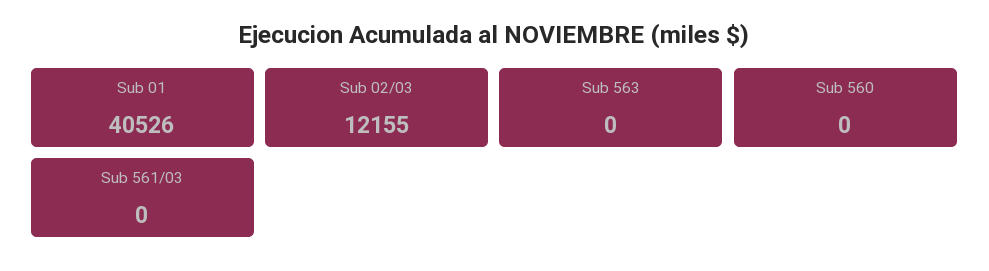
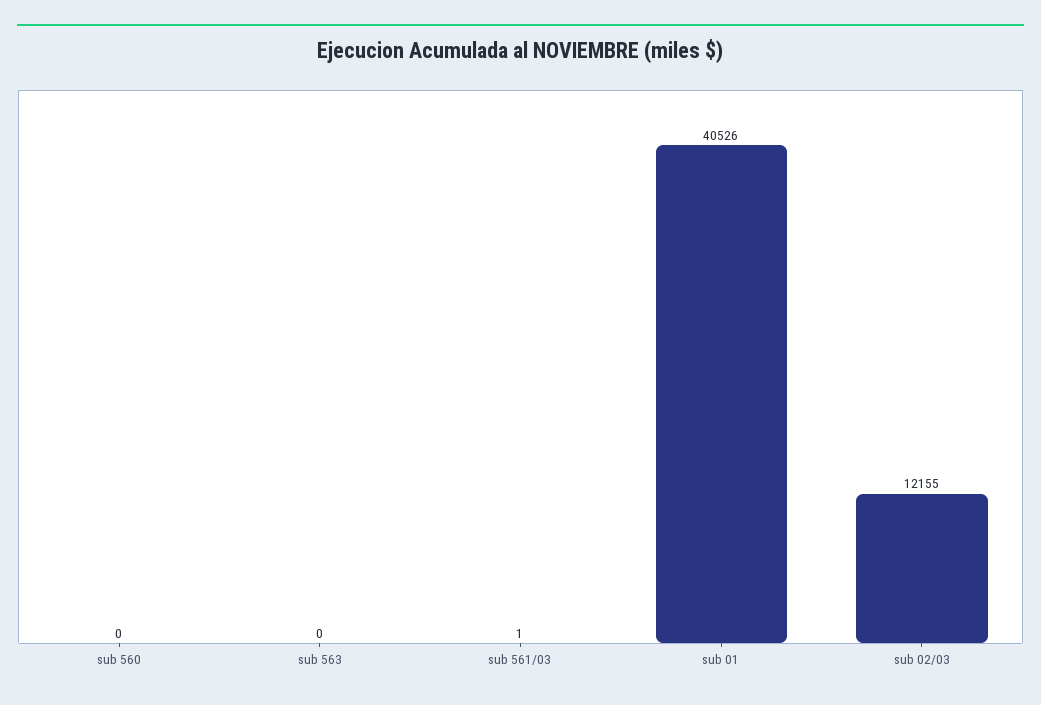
Sub 561/03: 0 -> 1

